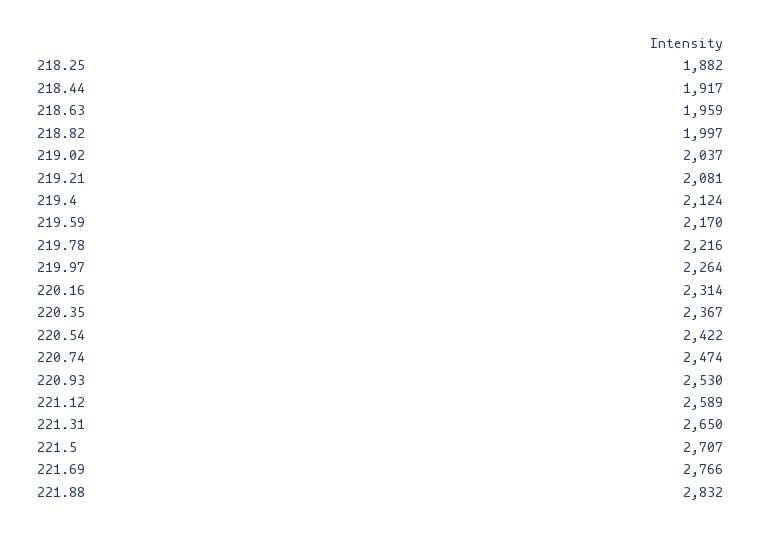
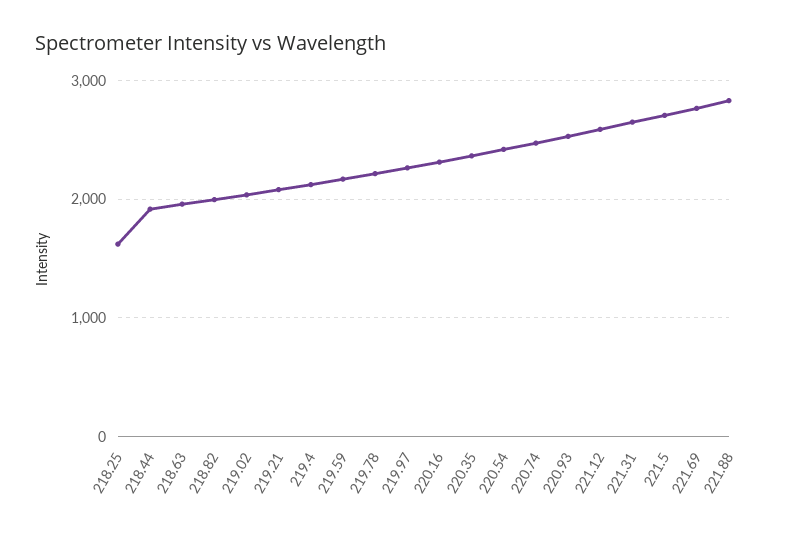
218.25: 1882 -> 1600

